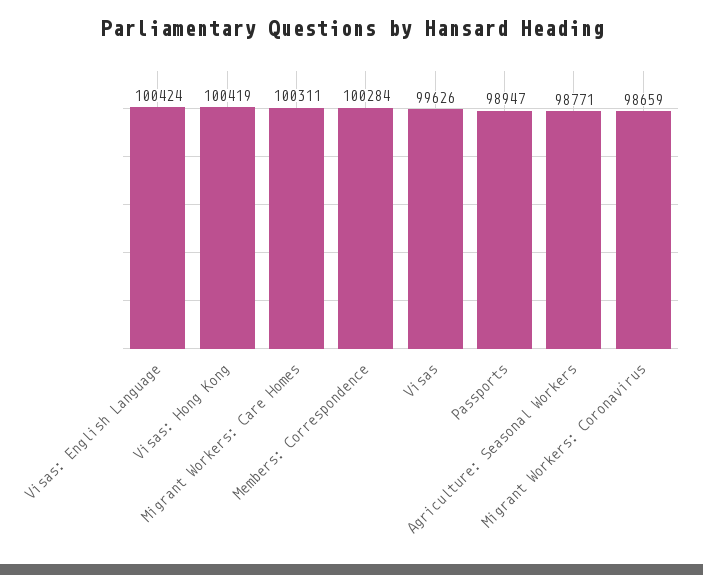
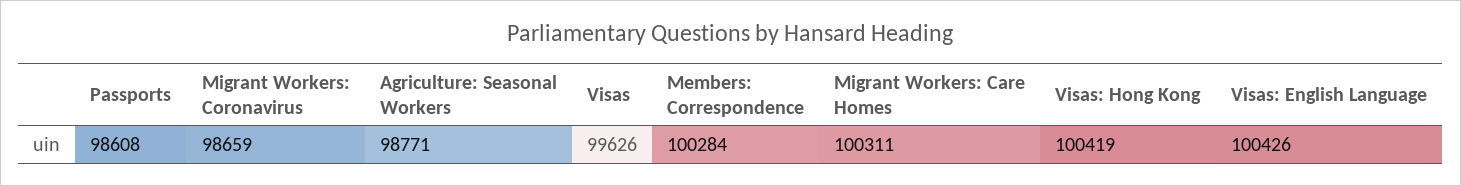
Visas: English Language: 100424 -> 100426
Passports: 98947 -> 98608

